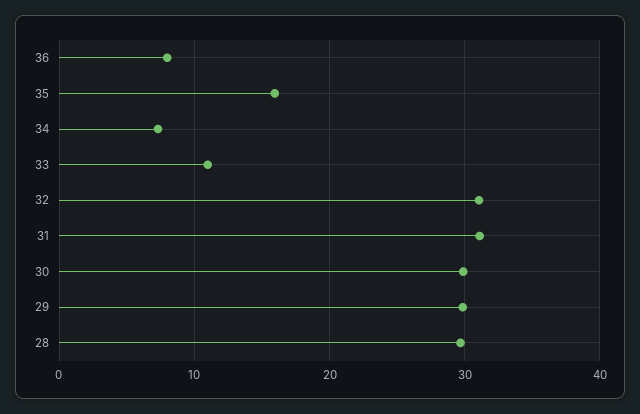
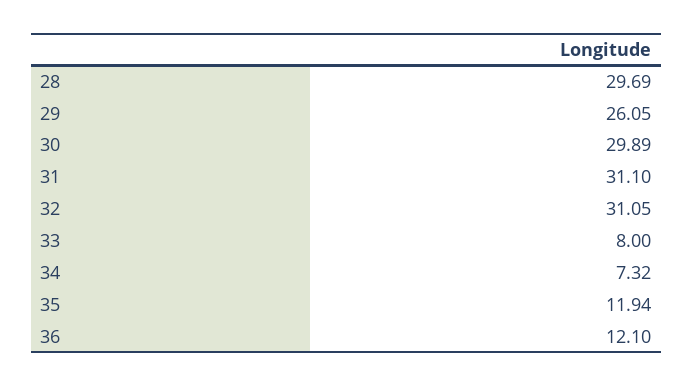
36: 8 -> 12.1
35: 16 -> 11.94
33: 11 -> 8
29: 30 -> 26.05

